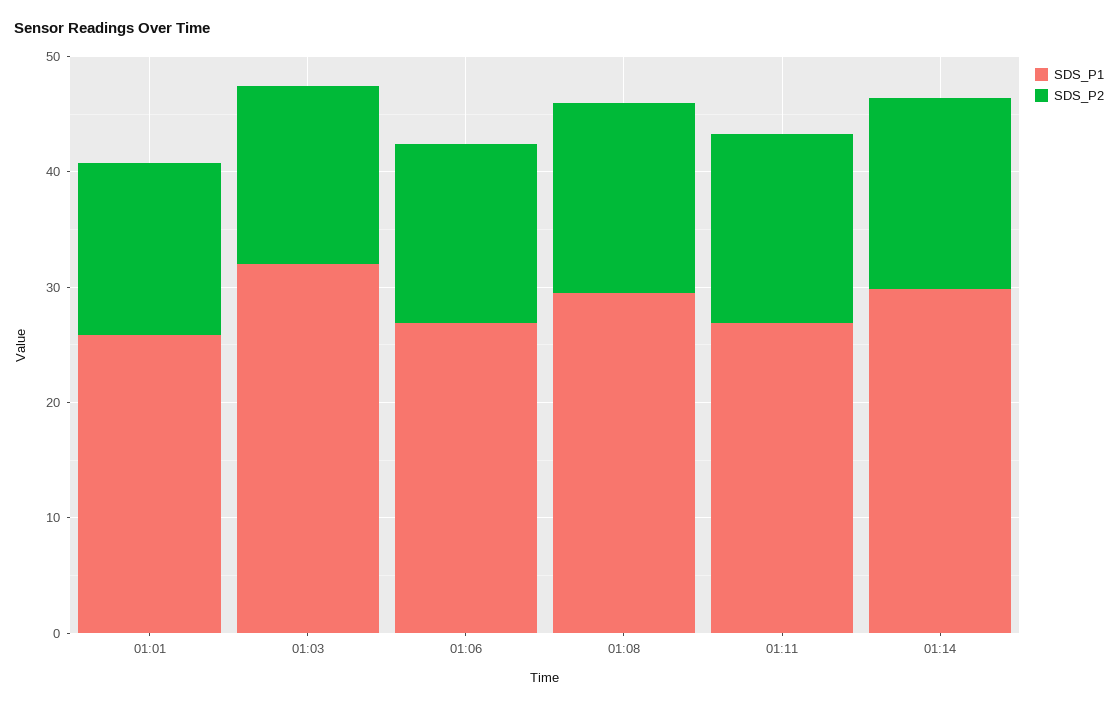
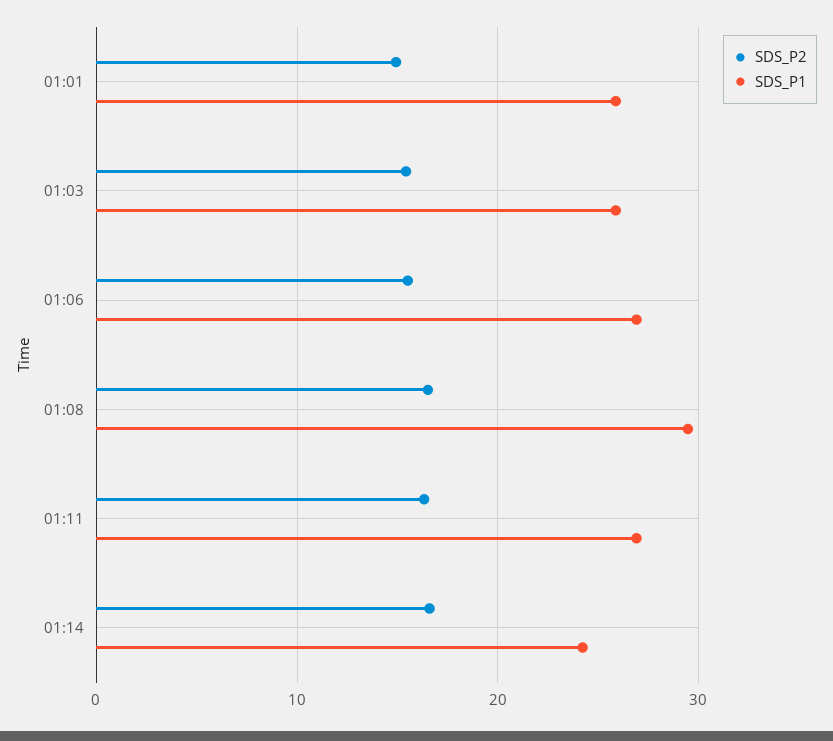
SDS_P1, 01:03: 32 -> 26
SDS_P1, 01:14: 30 -> 24

